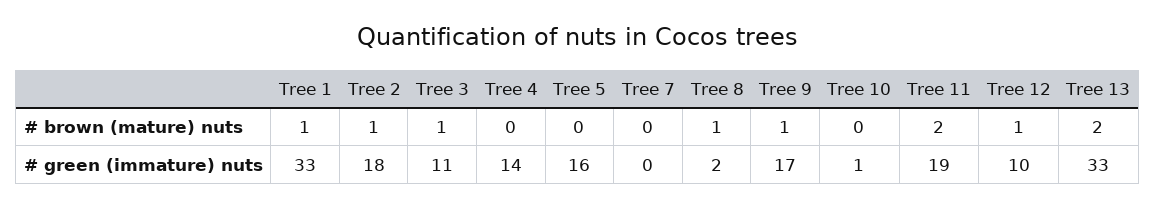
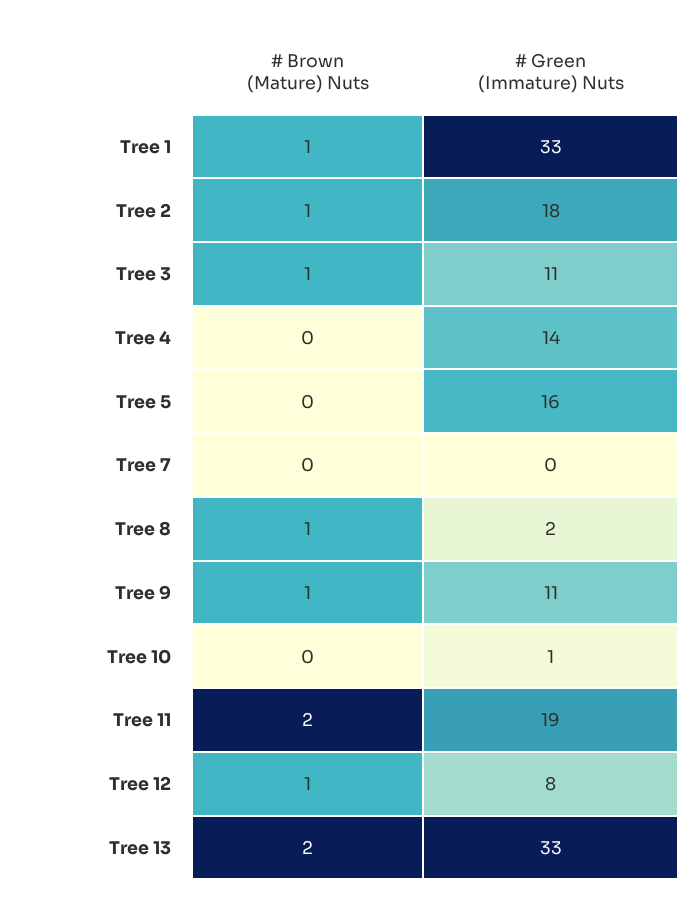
Tree 9, # green (immature) nuts: 17 -> 11
Tree 12, # green (immature) nuts: 10 -> 8

